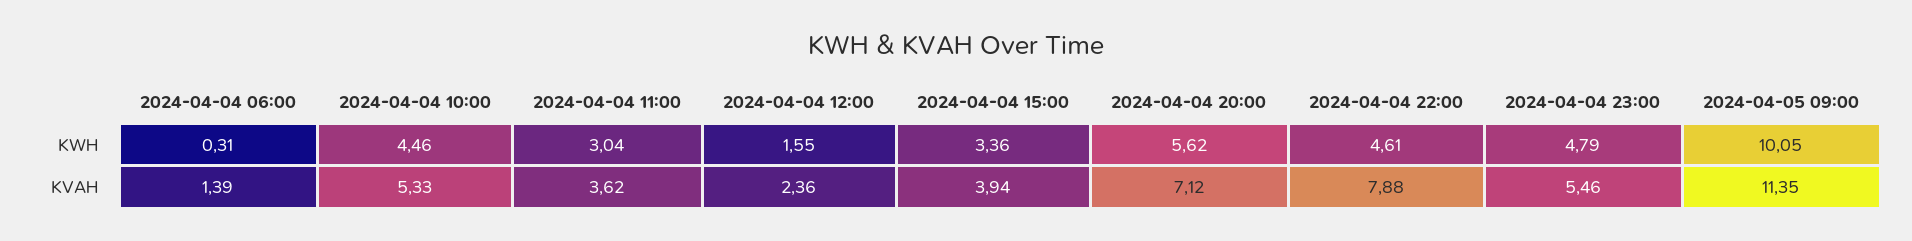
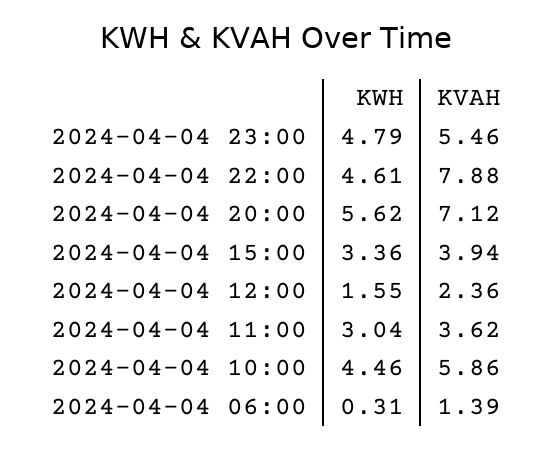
2024-04-05 09:00, KWH: 10.05 -> none
2024-04-04 10:00, KVAH: 5.33 -> 5.86
2024-04-05 09:00, KVAH: 11.35 -> none

